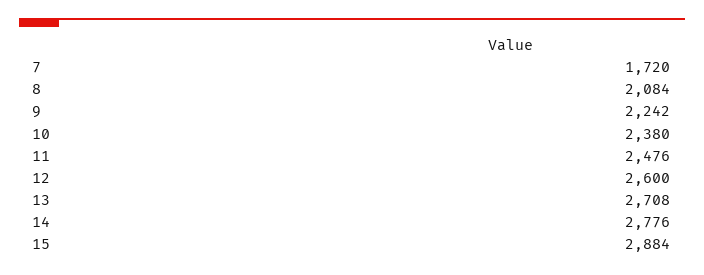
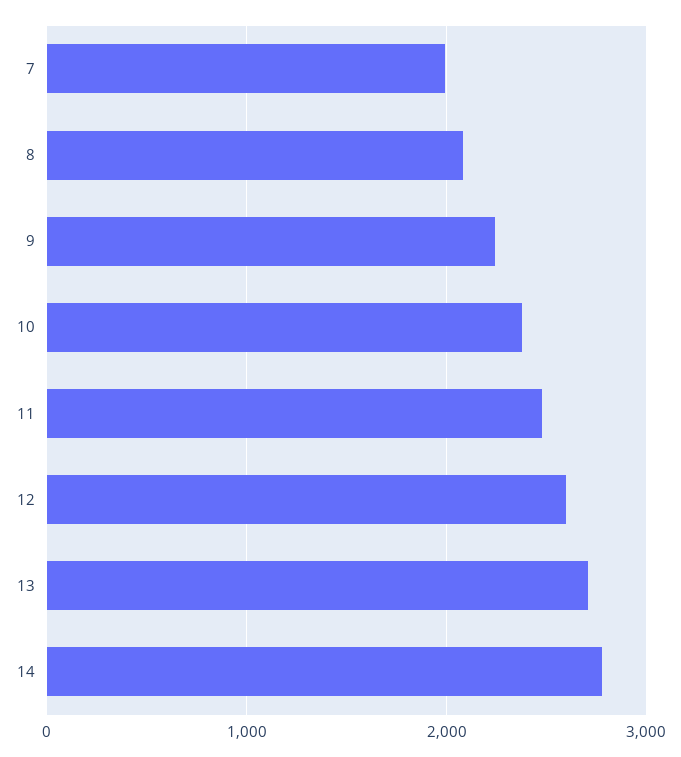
7: 1720 -> 2000
15: 2884 -> none

